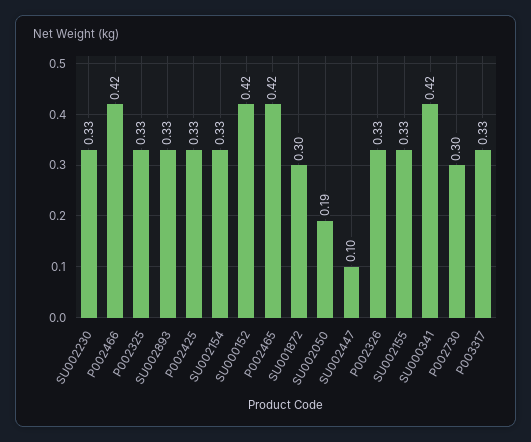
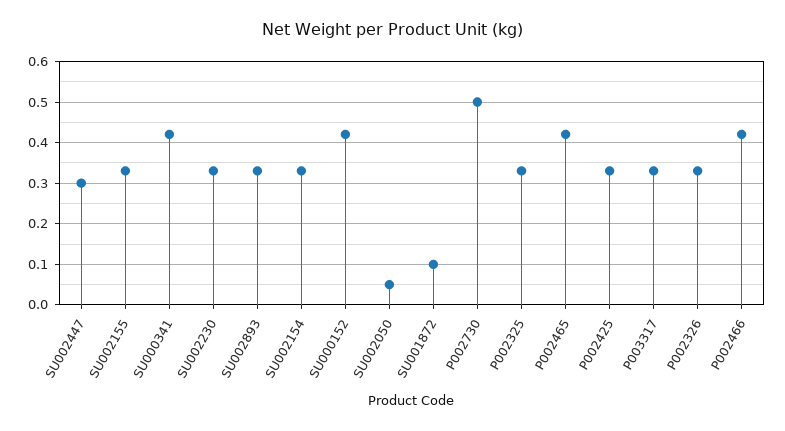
SU001872: 0.3 -> 0.1
SU002050: 0.19 -> 0.05
SU002447: 0.1 -> 0.3
P002730: 0.3 -> 0.5

